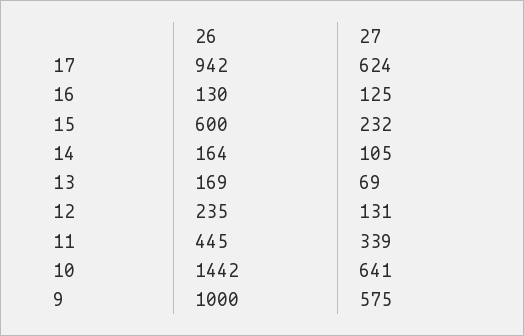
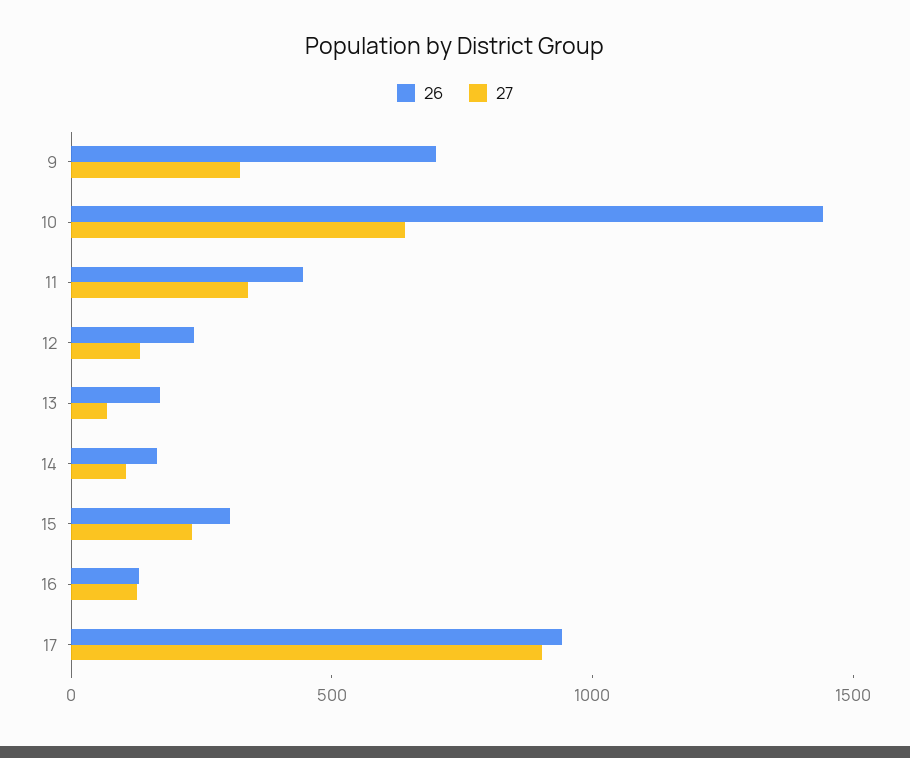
27, 17: 624 -> 900
26, 15: 600 -> 300
26, 9: 1000 -> 700
27, 9: 575 -> 300

